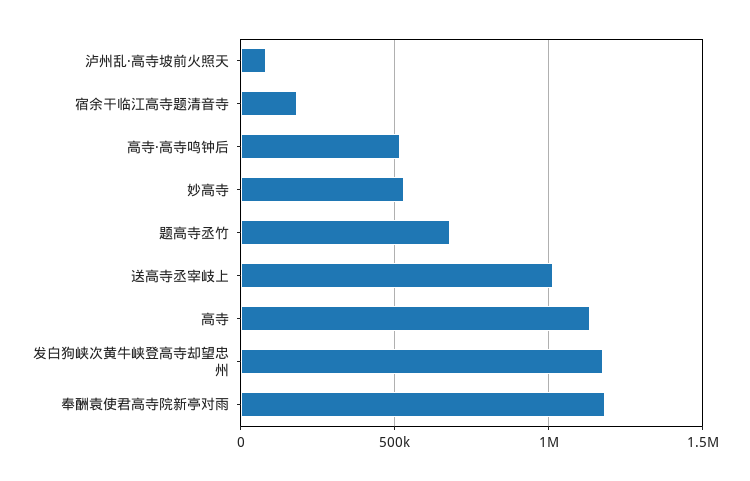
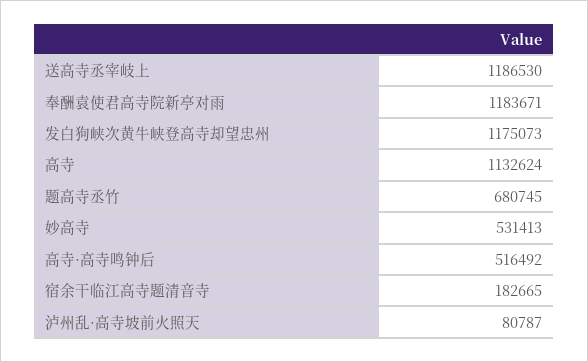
送高寺丞宰岐上: 1000000 -> 1186530

